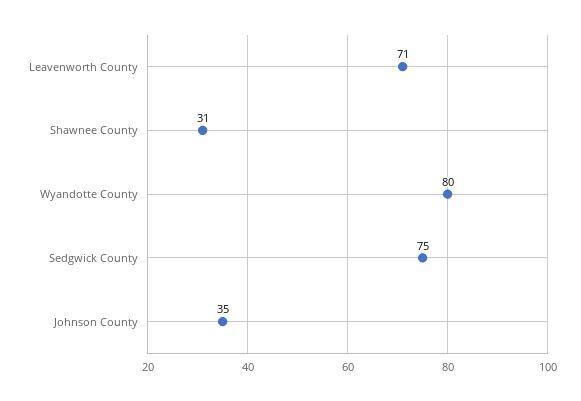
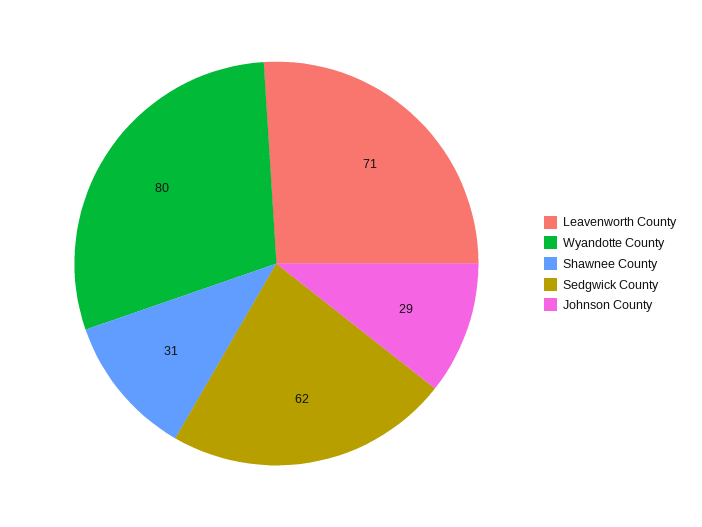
Sedgwick County: 75 -> 62
Johnson County: 35 -> 29

